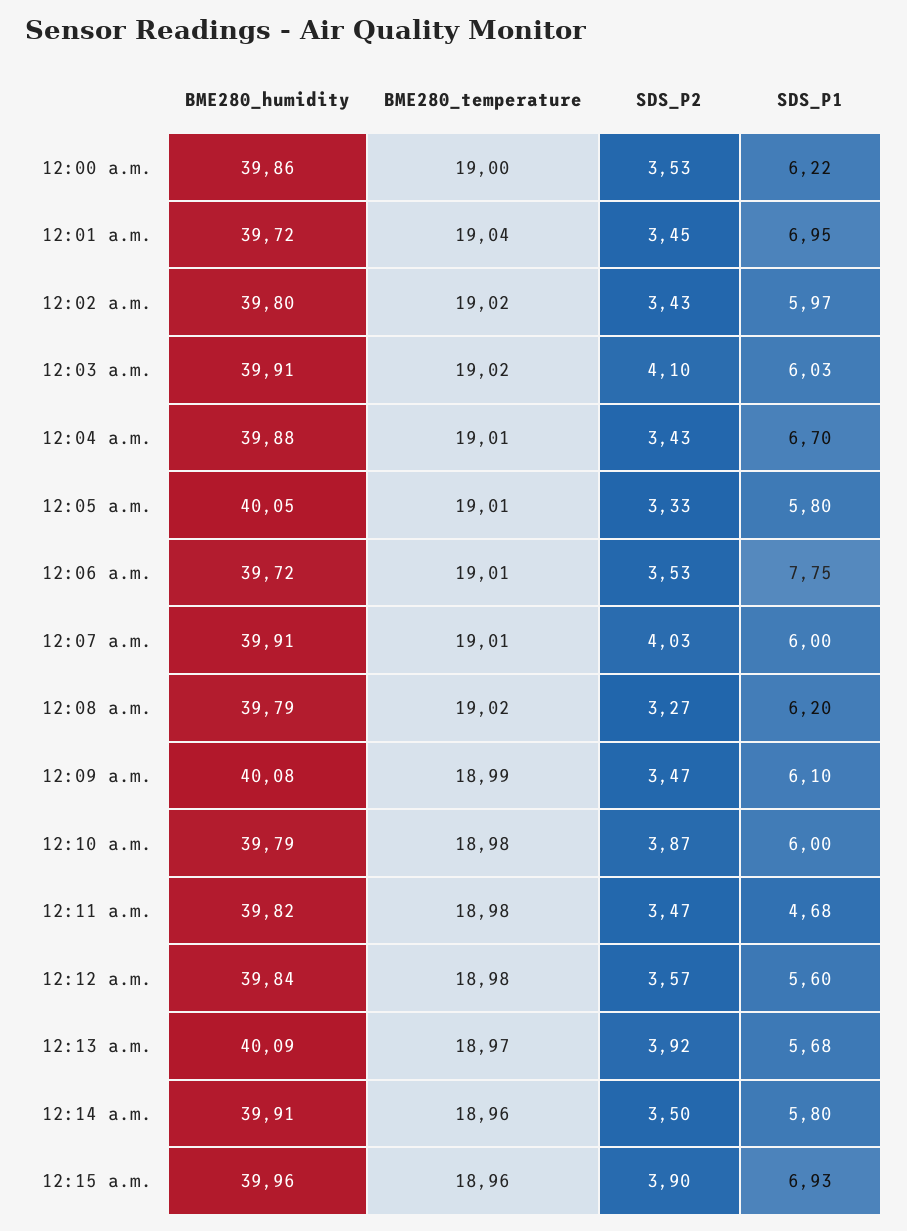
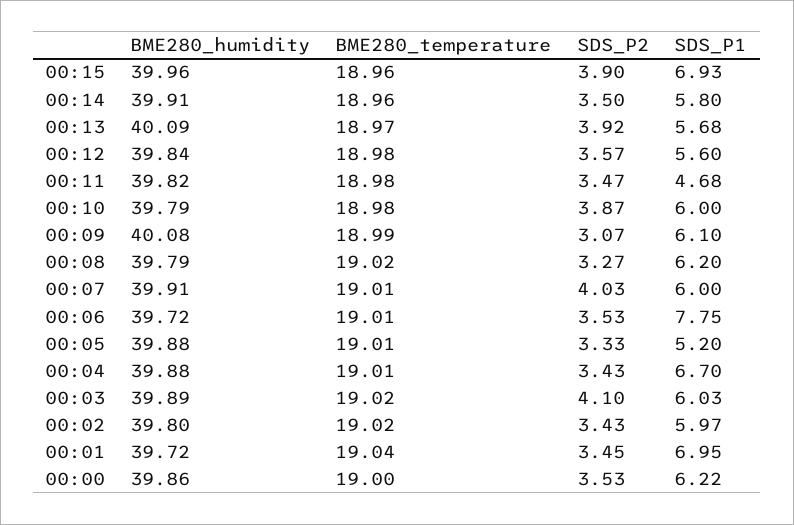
BME280_humidity, 12:03 a.m.: 39.91 -> 39.89
BME280_humidity, 12:05 a.m.: 40.05 -> 39.88
SDS_P1, 12:05 a.m.: 5.8 -> 5.2
SDS_P2, 12:09 a.m.: 3.47 -> 3.07

